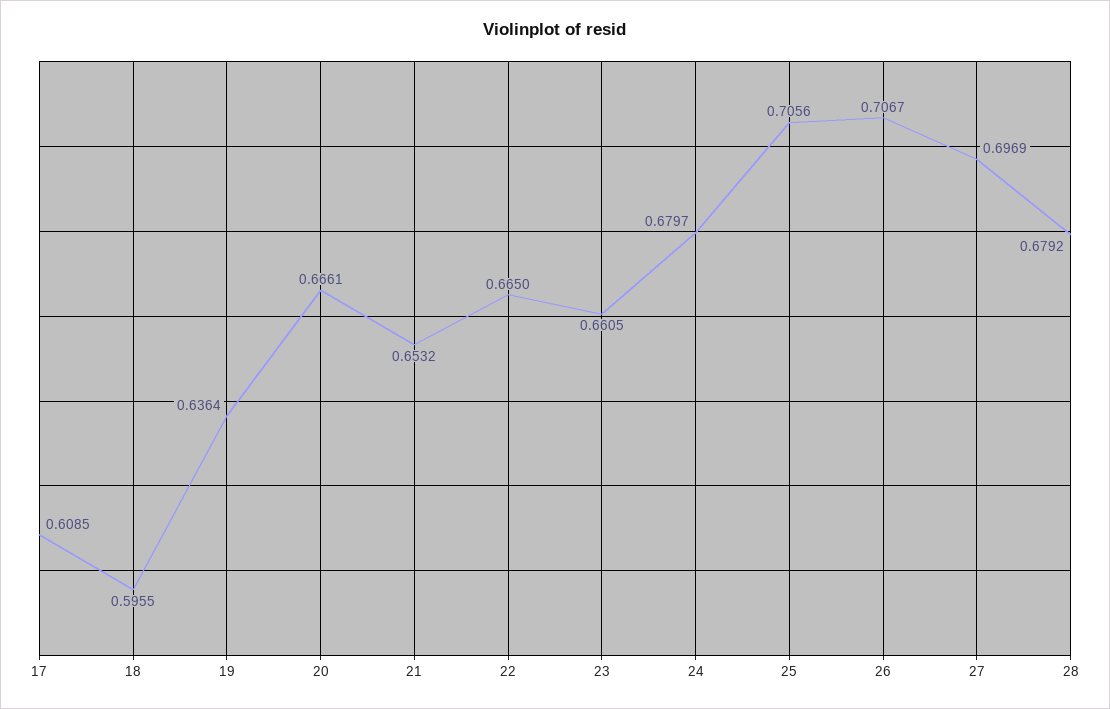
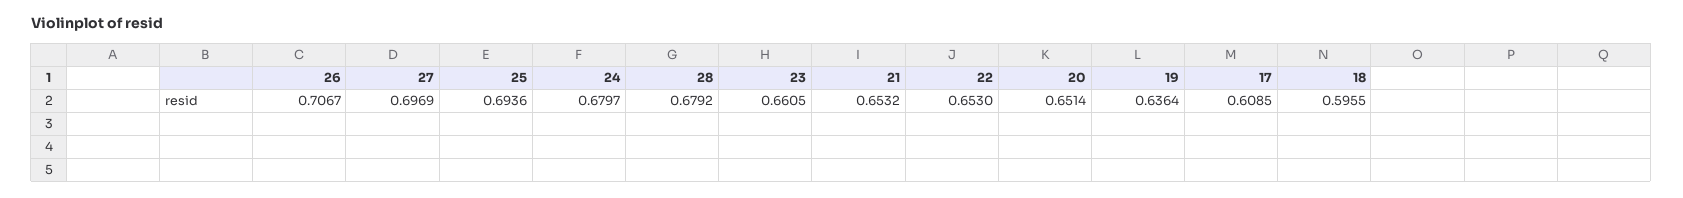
20: 0.6661 -> 0.6514
22: 0.665 -> 0.653
25: 0.7056 -> 0.6936

